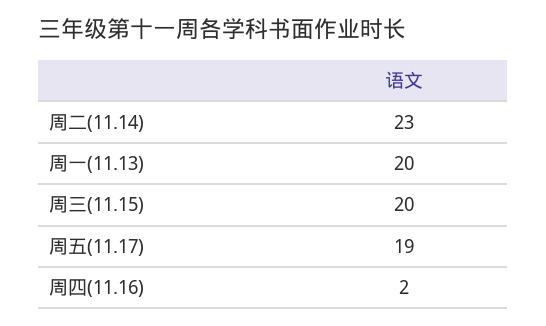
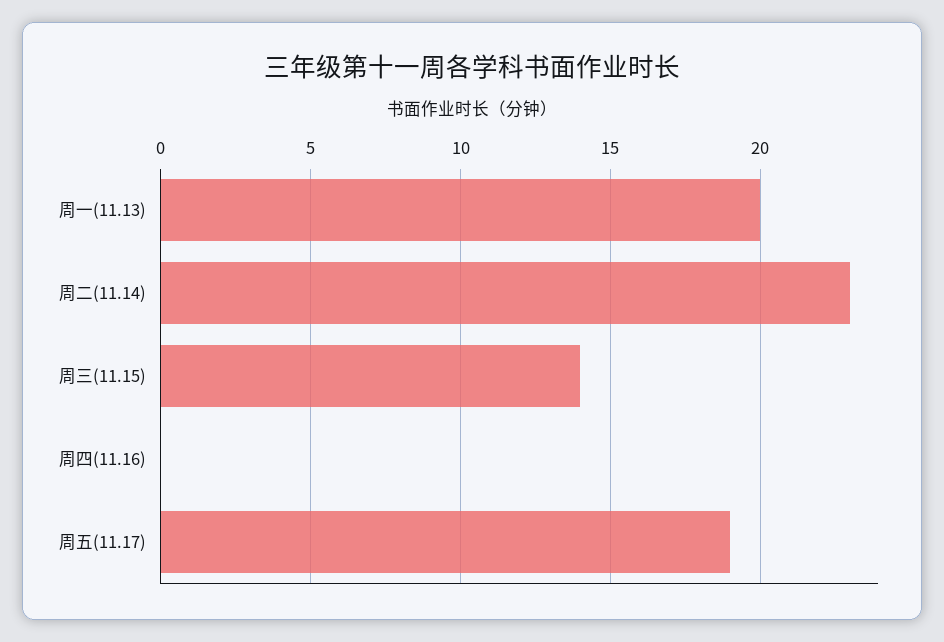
周三(11.15): 20 -> 14
周四(11.16): 2 -> 0

